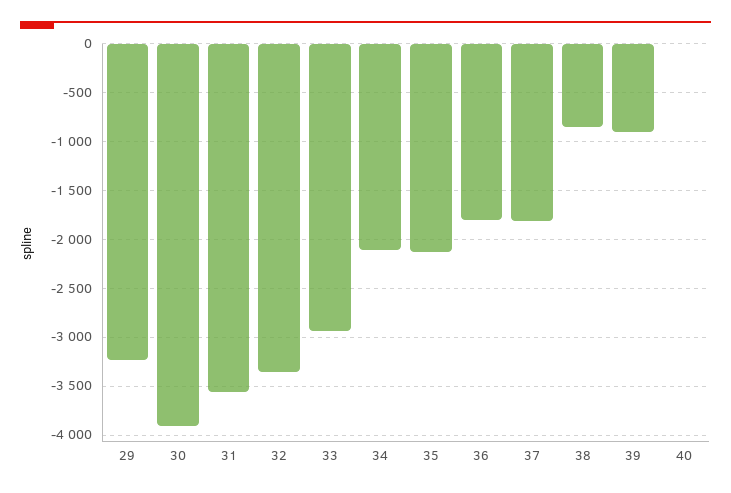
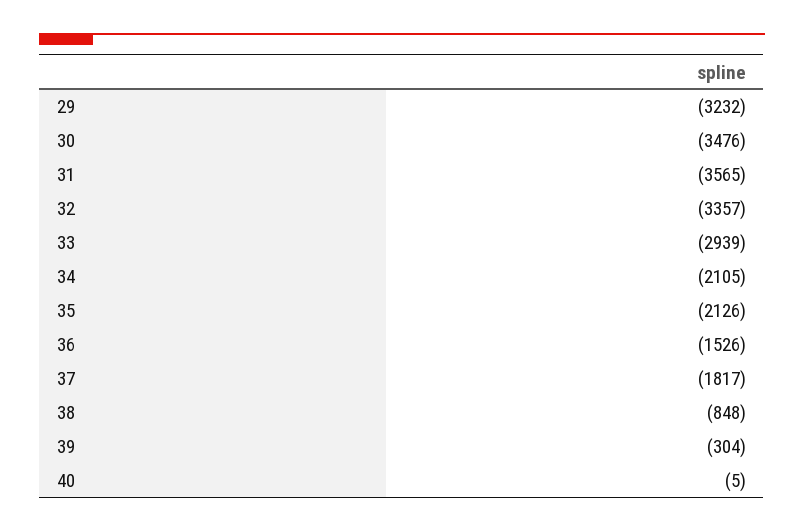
30: -3900 -> -3476
36: -1800 -> -1526
39: -900 -> -304

